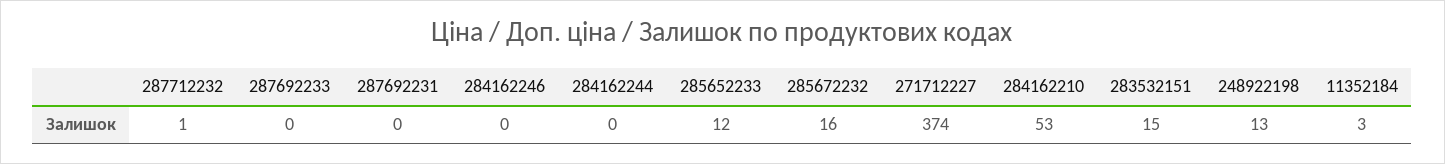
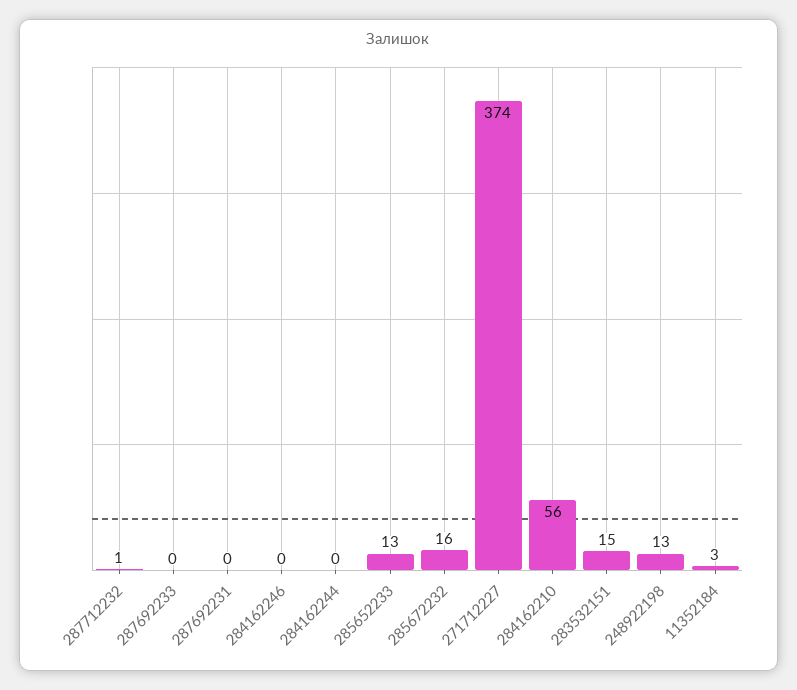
285652233: 12 -> 13
284162210: 53 -> 56

